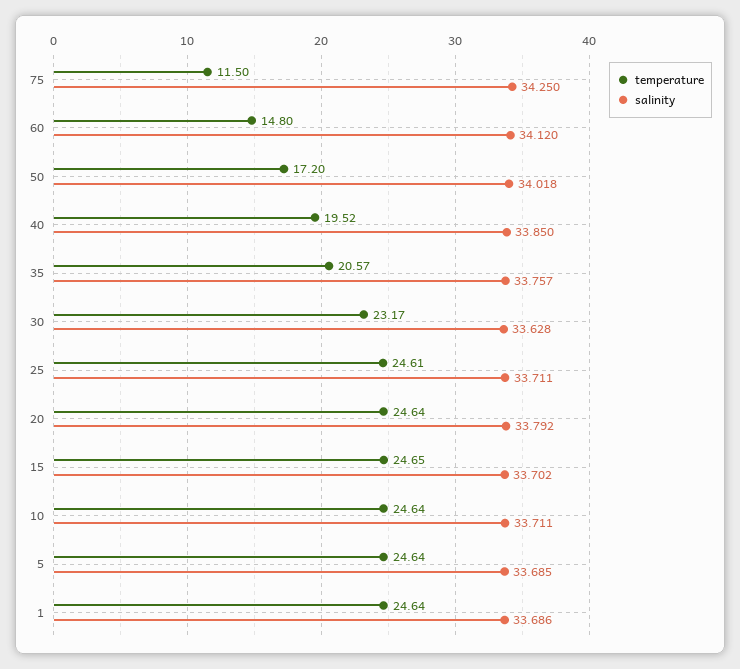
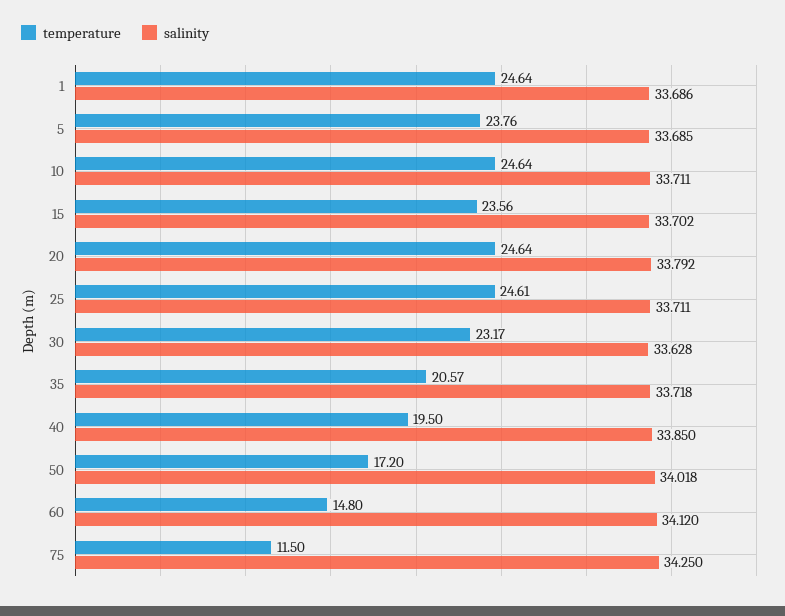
temperature, 40: 19.52 -> 19.5
salinity, 35: 33.757 -> 33.718
temperature, 15: 24.65 -> 23.56
temperature, 5: 24.64 -> 23.76

